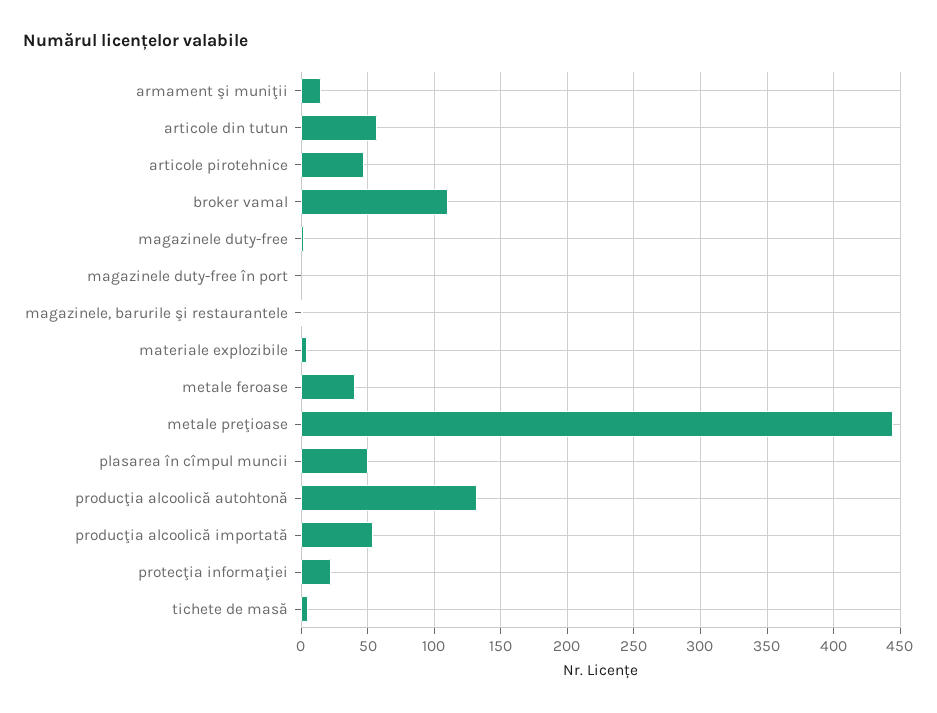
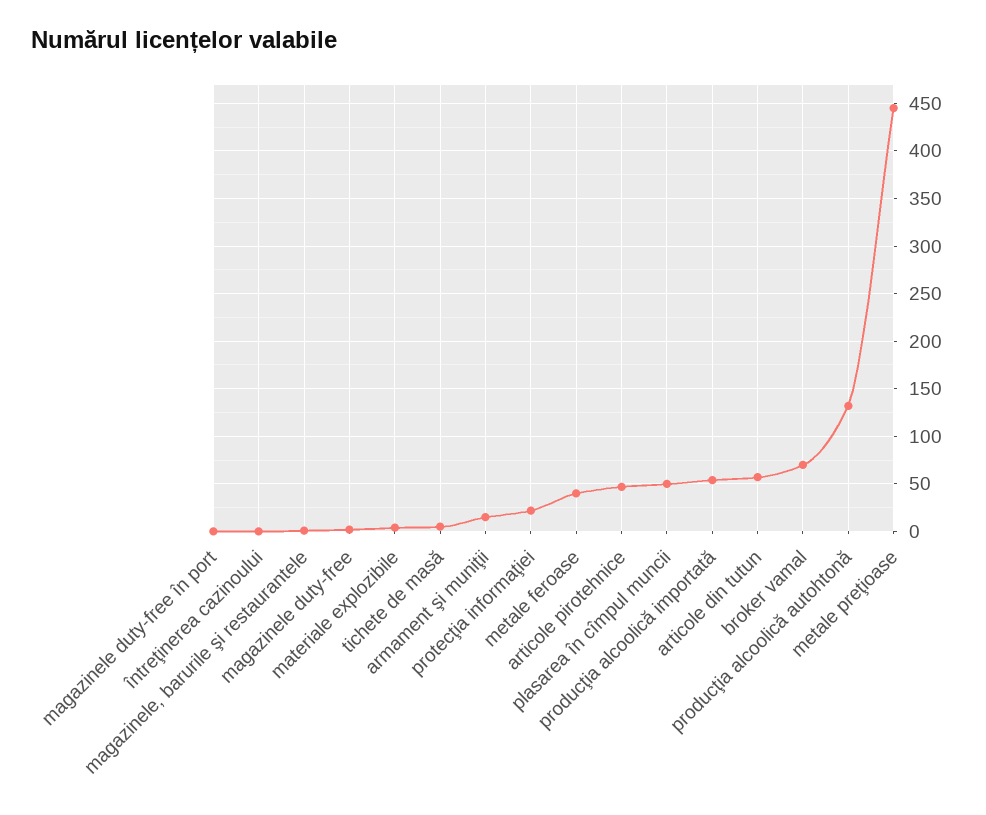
broker vamal: 110 -> 70
întreţinerea cazinoului: none -> 0

